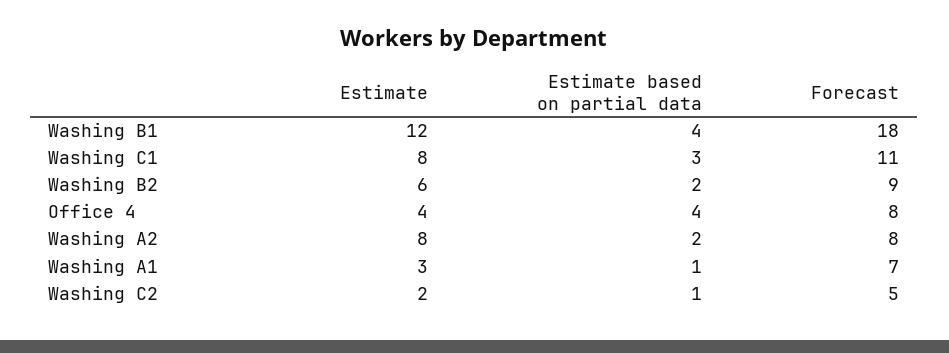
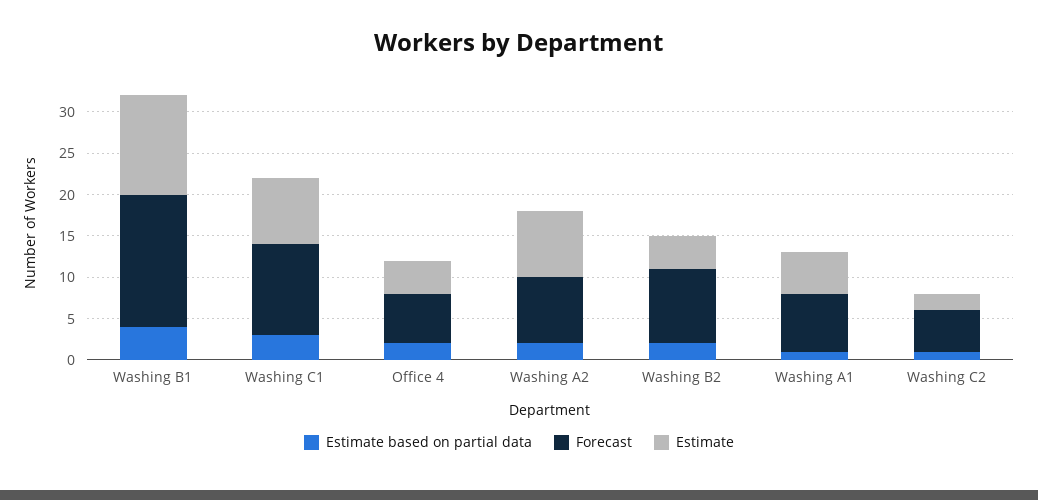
Forecast, Washing B1: 18 -> 16
Estimate, Washing B2: 6 -> 4
Estimate based on partial data, Office 4: 4 -> 2
Forecast, Office 4: 8 -> 6
Estimate, Washing A1: 3 -> 5

